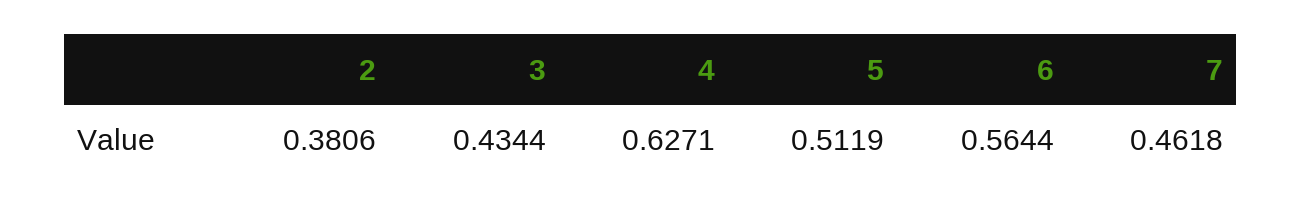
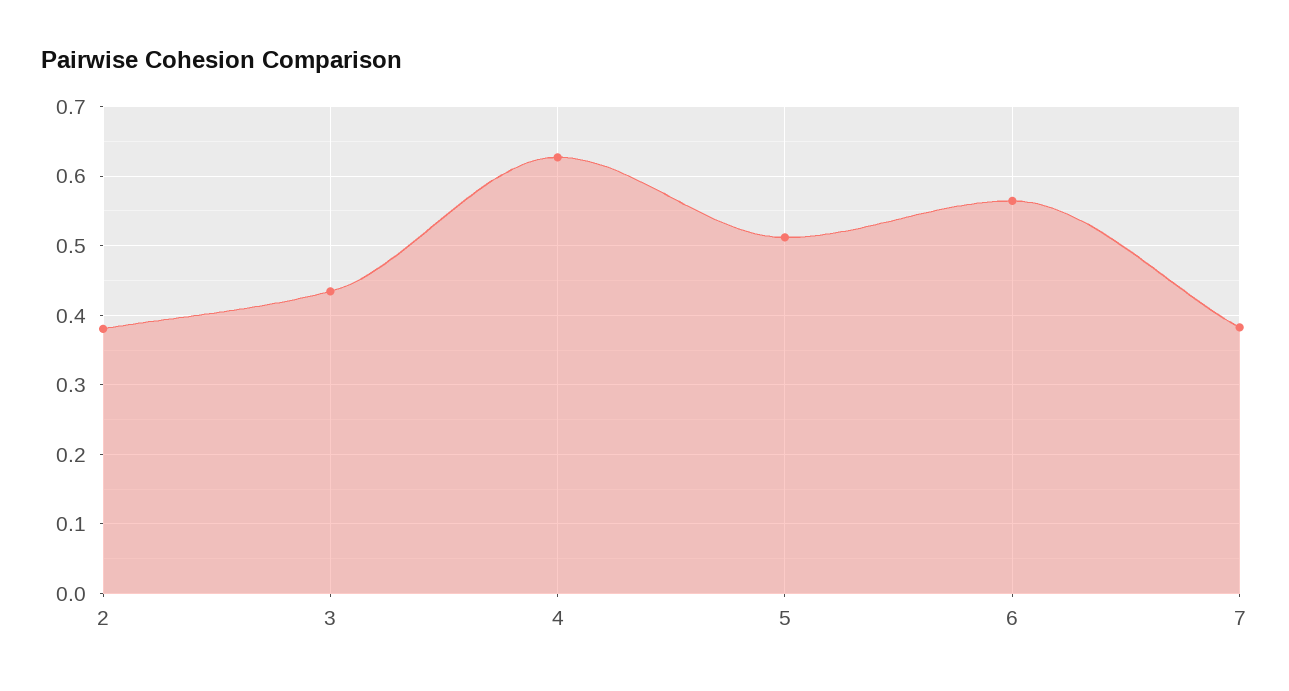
7: 0.4618 -> 0.38

